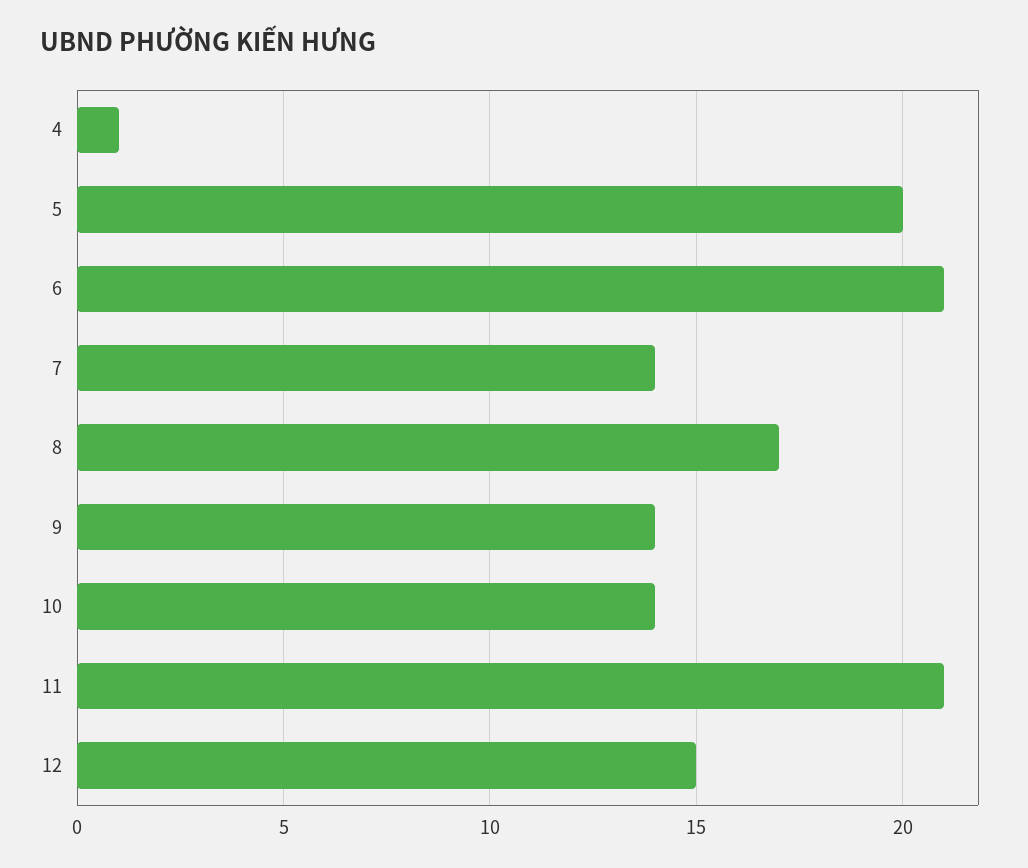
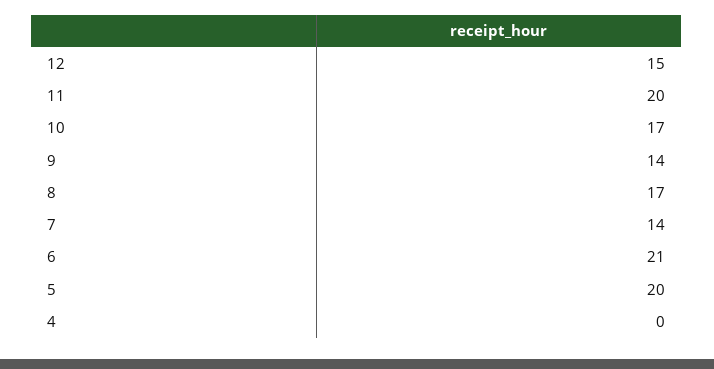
4: 1 -> 0
10: 14 -> 17
11: 21 -> 20

